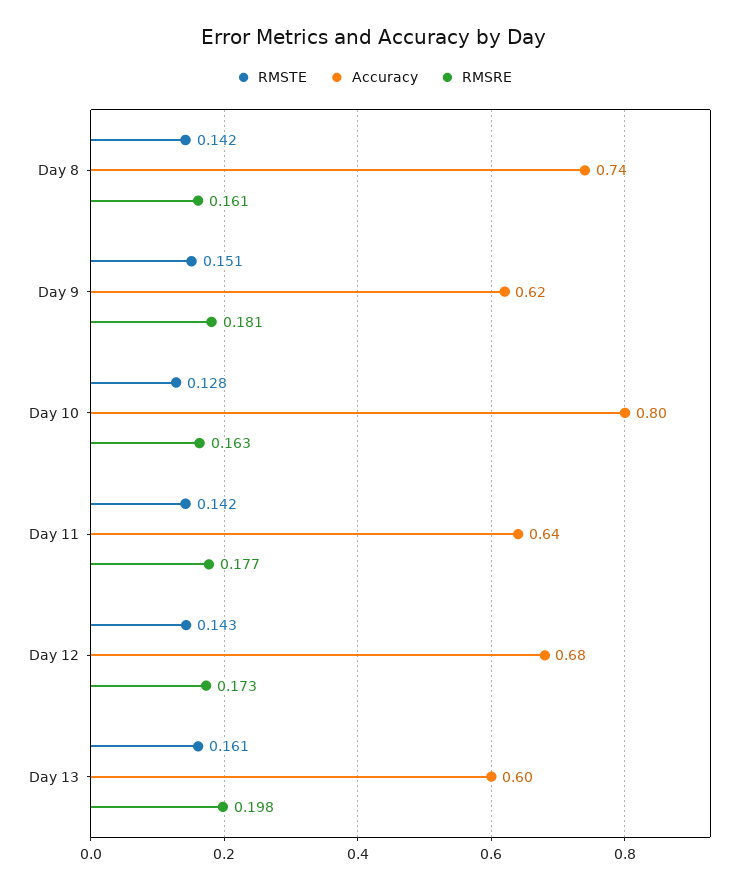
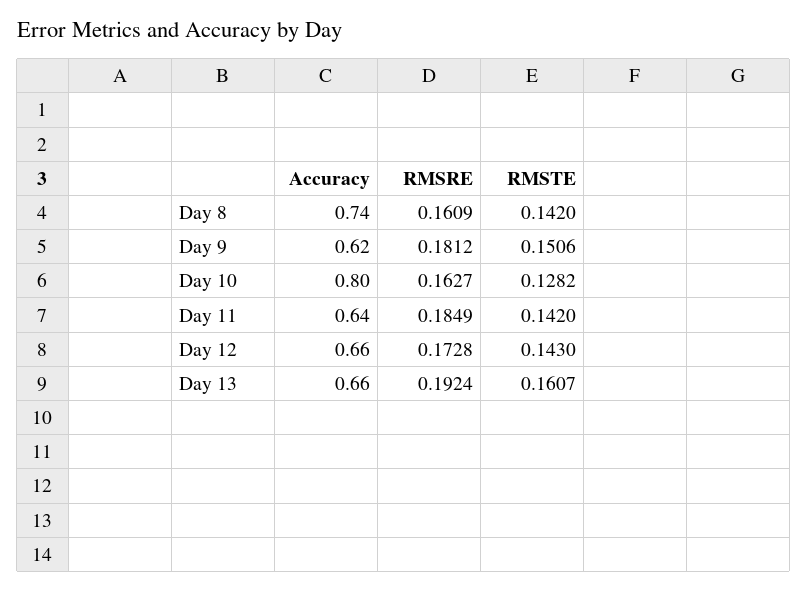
RMSRE, Day 11: 0.177 -> 0.1849
Accuracy, Day 12: 0.68 -> 0.66
Accuracy, Day 13: 0.6 -> 0.66
RMSRE, Day 13: 0.198 -> 0.1924

